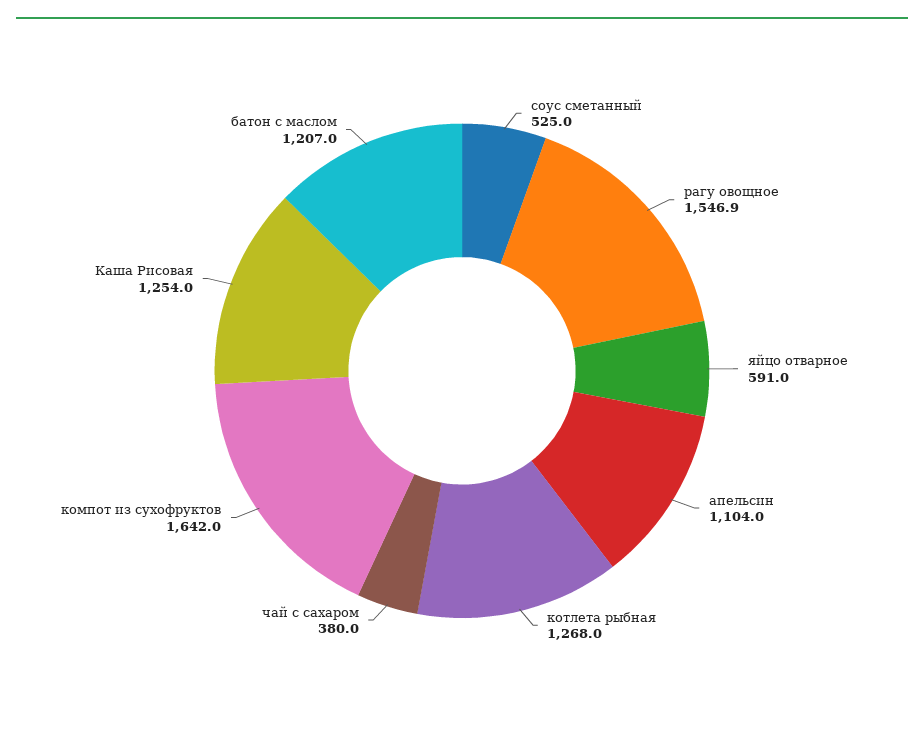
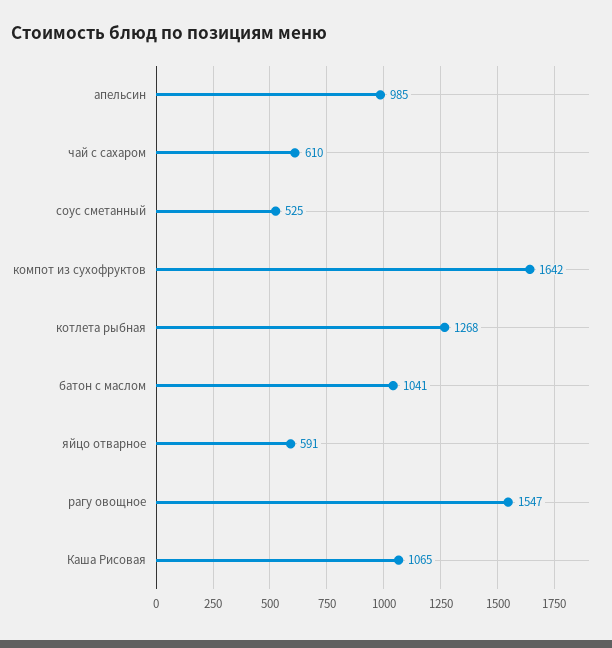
апельсин: 1104 -> 985
чай с сахаром: 380 -> 610
Каша Рисовая: 1254 -> 1065
батон с маслом: 1207 -> 1041

